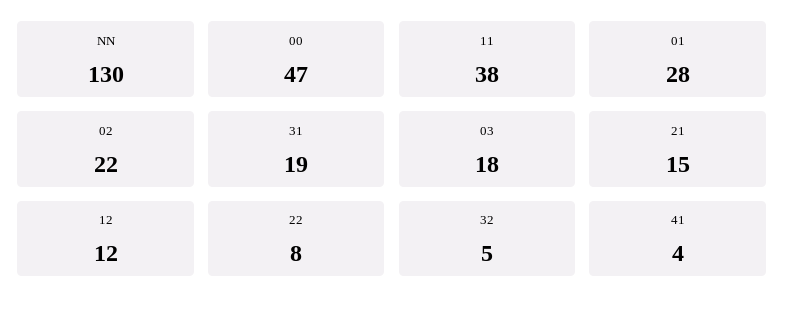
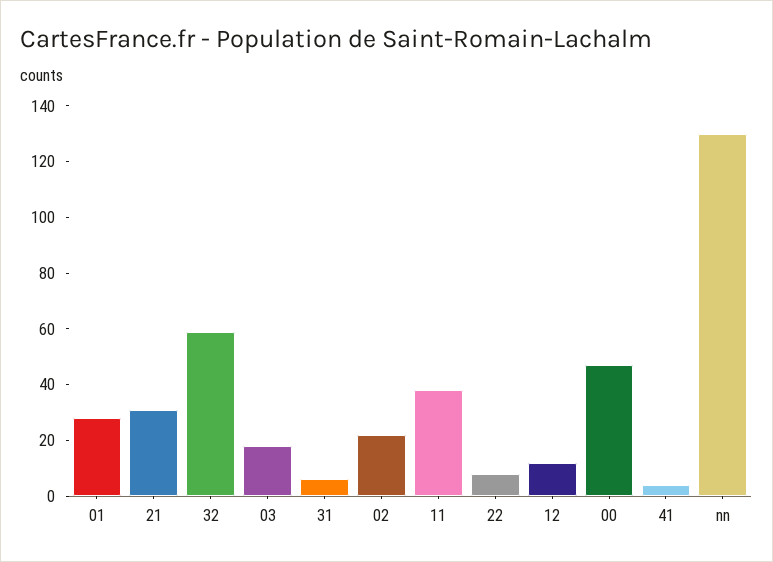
31: 19 -> 5
21: 15 -> 30
32: 5 -> 60

